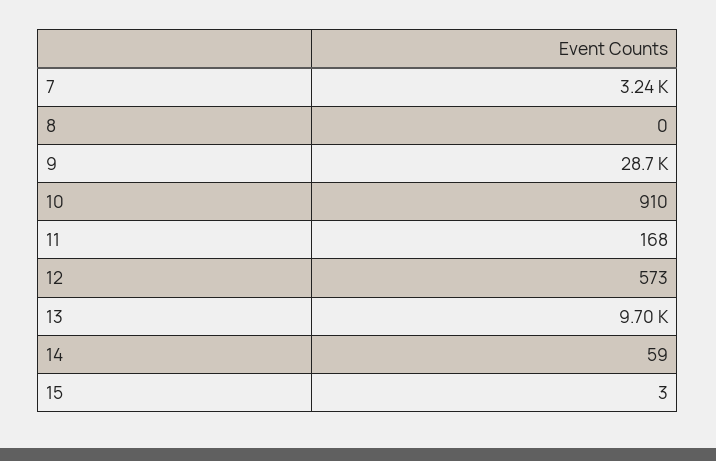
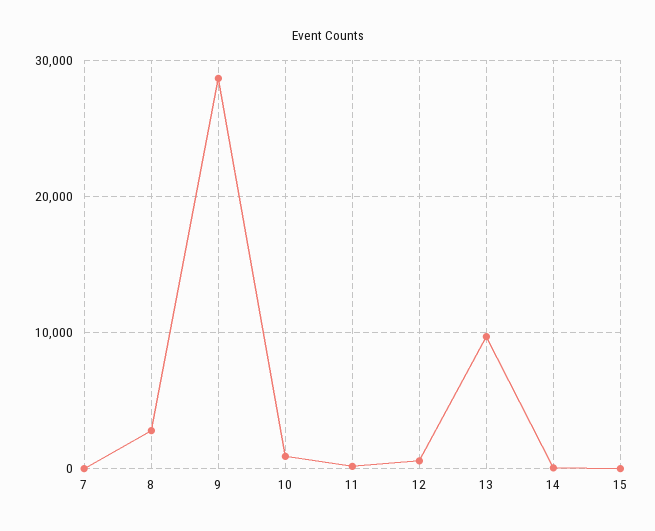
7: 3240 -> 0
8: 0 -> 3000

